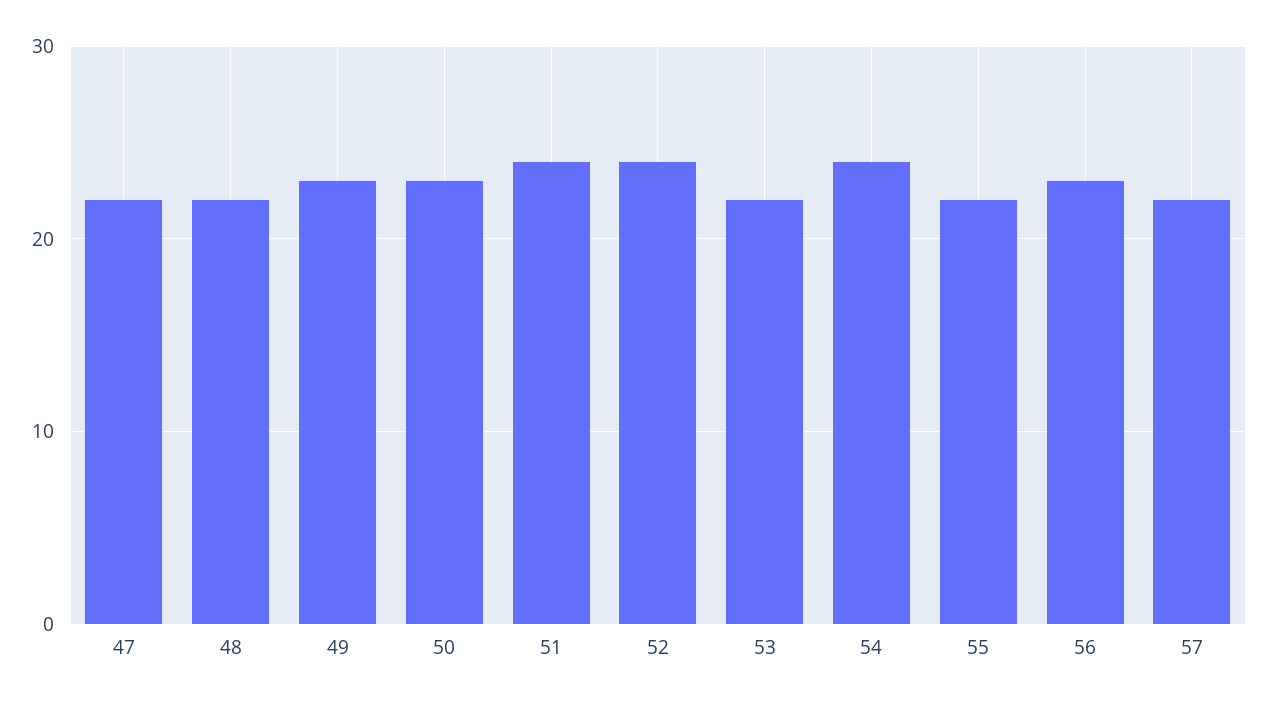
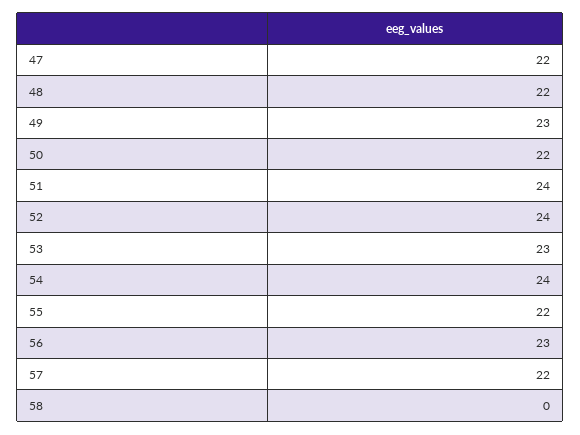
50: 23 -> 22
53: 22 -> 23
58: none -> 0

